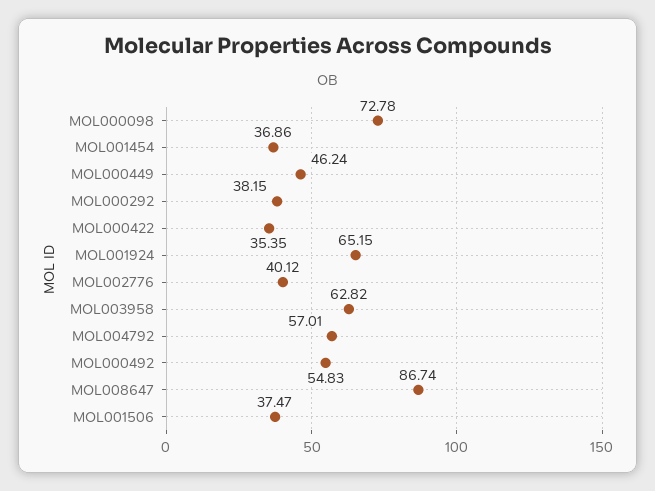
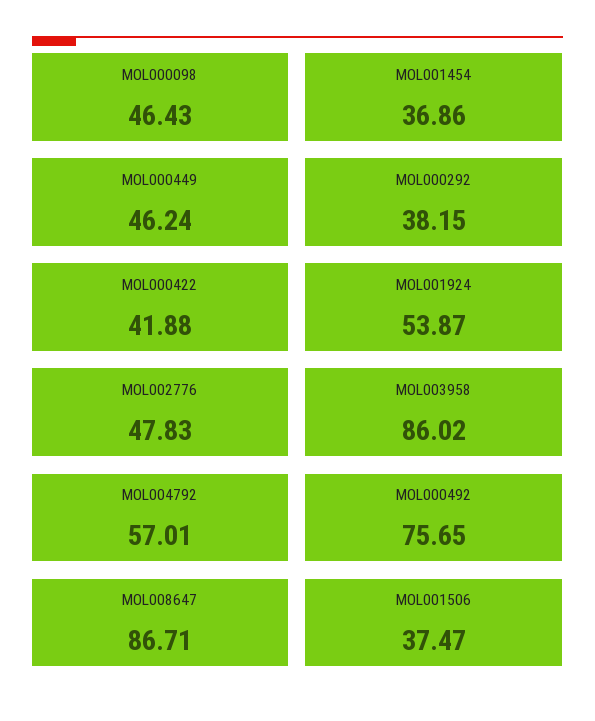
MOL000098: 72.78 -> 46.43
MOL000422: 35.35 -> 41.88
MOL001924: 65.15 -> 53.87
MOL002776: 40.12 -> 47.83
MOL003958: 62.82 -> 86.02
MOL000492: 54.83 -> 75.65
MOL008647: 86.74 -> 86.71

